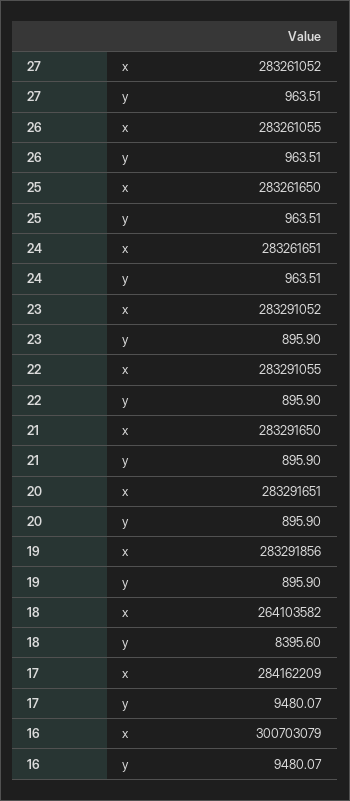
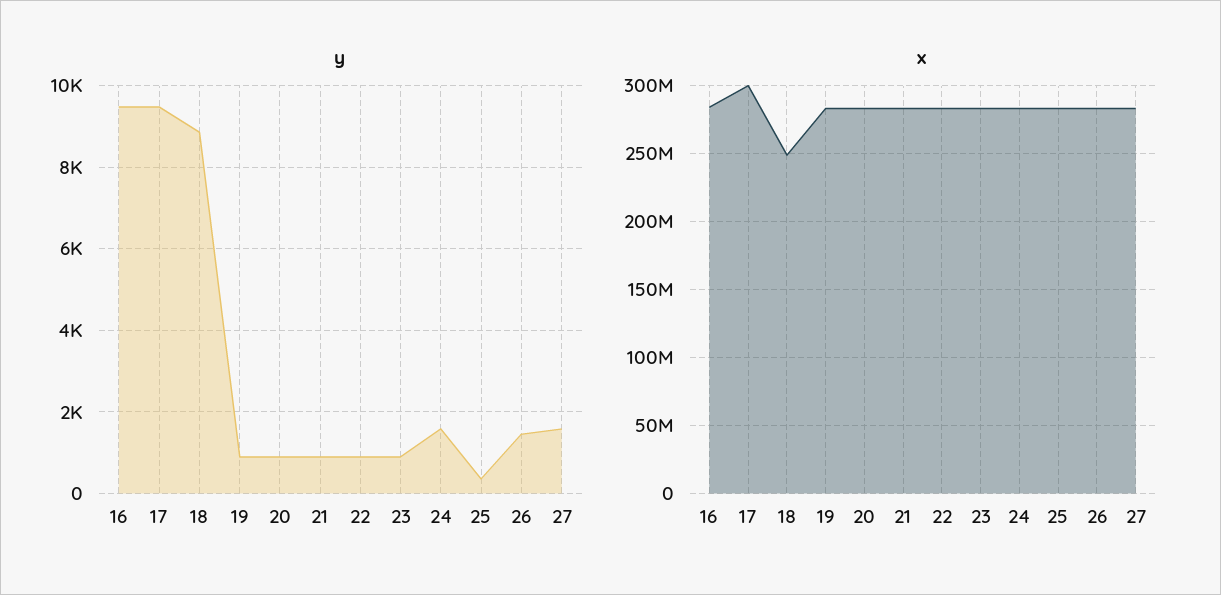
y, 27: 963.51 -> 1600
y, 26: 963.51 -> 1400
y, 25: 963.51 -> 400
y, 24: 963.51 -> 1600
x, 18: 264103582 -> 250000000
y, 18: 8395.6 -> 8800
x, 17: 284162209 -> 300000000
x, 16: 300703079 -> 285000000

